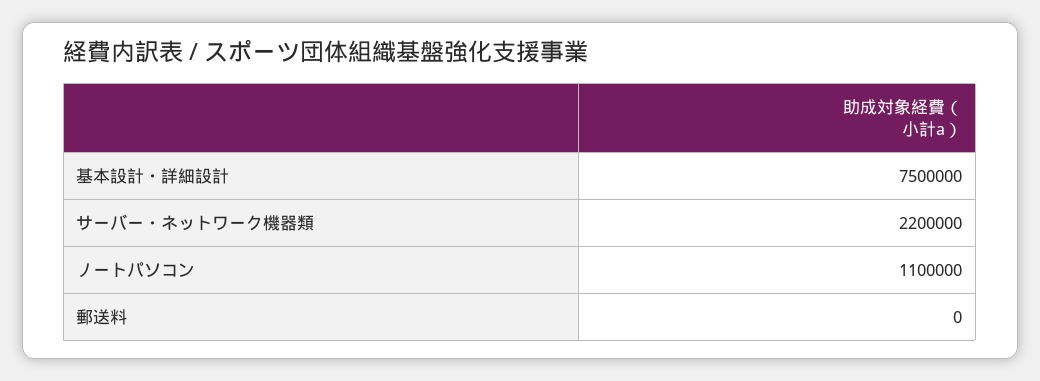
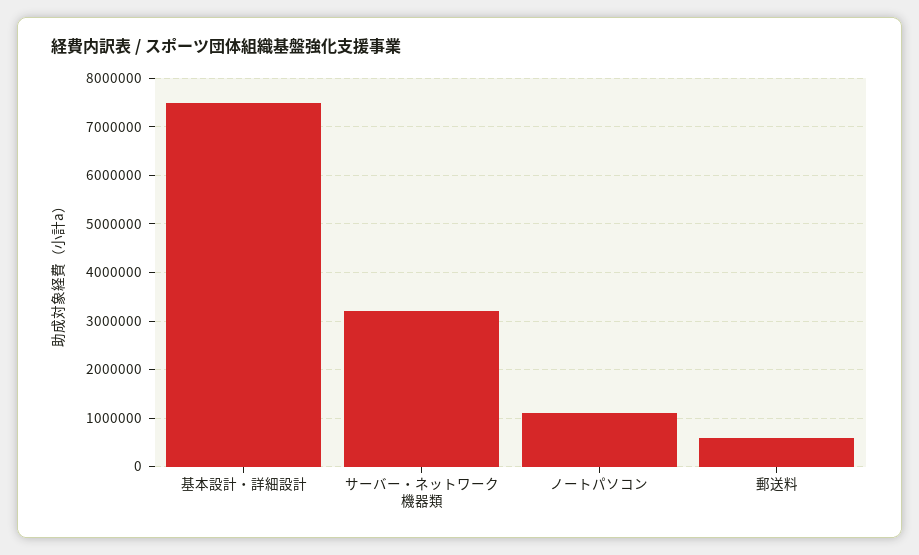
サーバー・ネットワーク機器類: 2200000 -> 3200000
郵送料: 0 -> 600000

